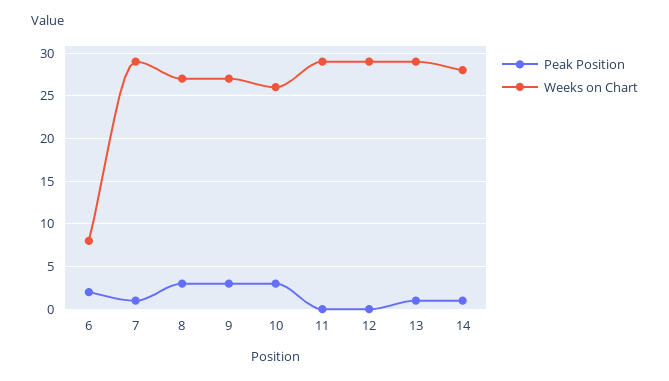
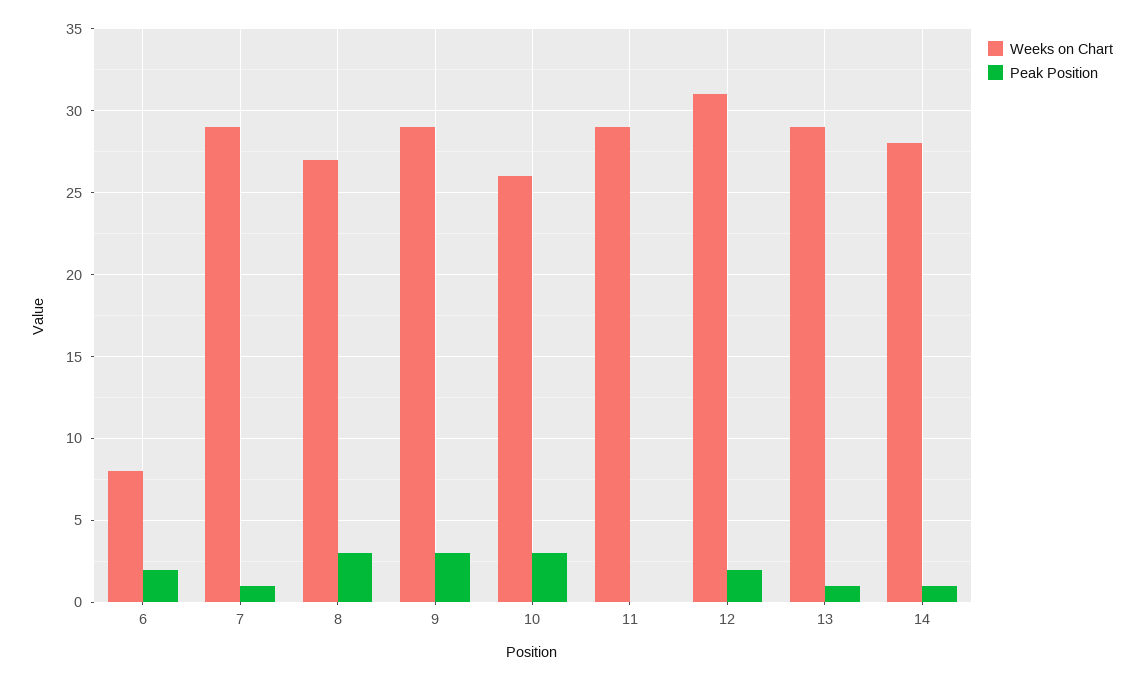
Weeks on Chart, 9: 27 -> 29
Peak Position, 12: 0 -> 2
Weeks on Chart, 12: 29 -> 31

